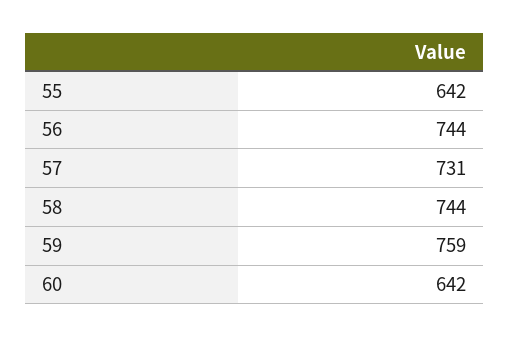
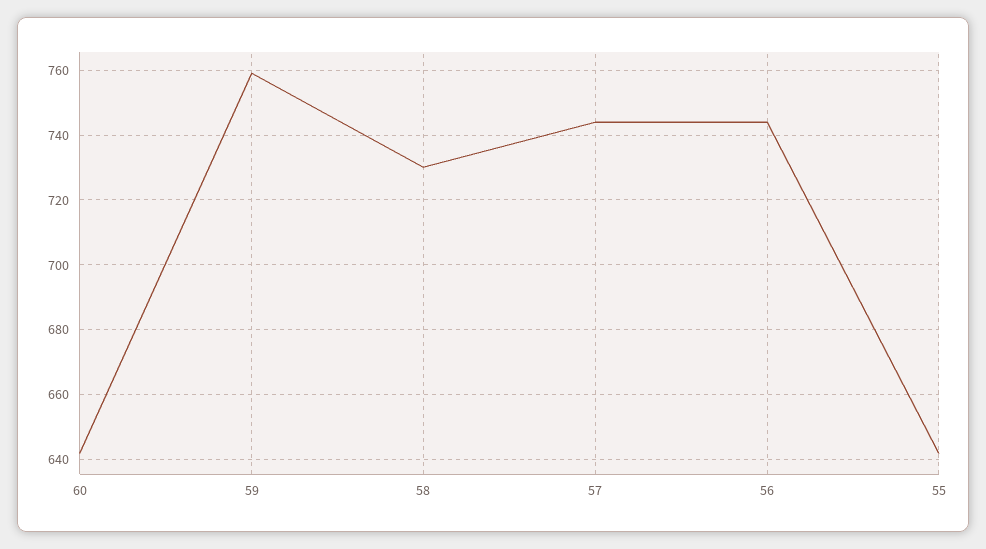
57: 731 -> 745
58: 744 -> 730

